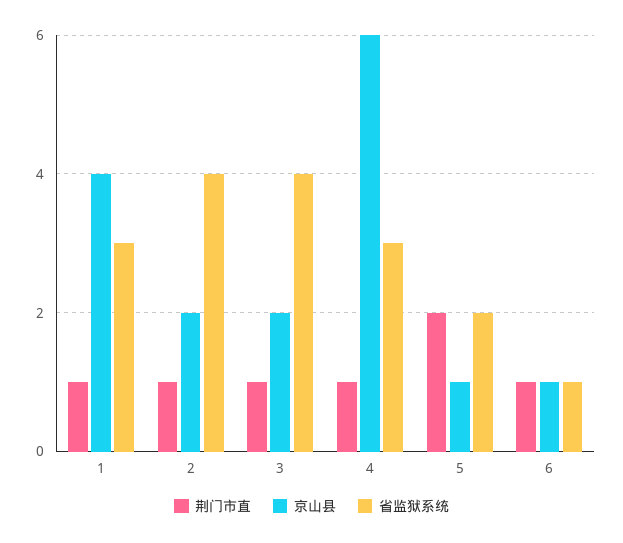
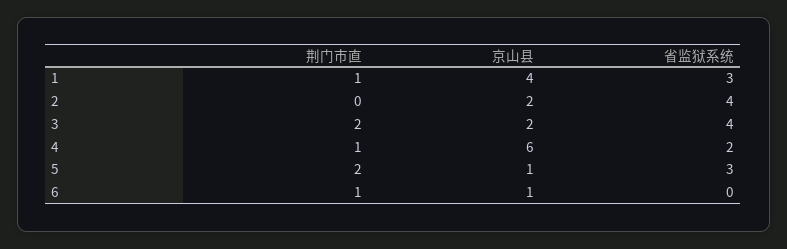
荆门市直, 2: 1 -> 0
荆门市直, 3: 1 -> 2
省监狱系统, 4: 3 -> 2
省监狱系统, 5: 2 -> 3
省监狱系统, 6: 1 -> 0

